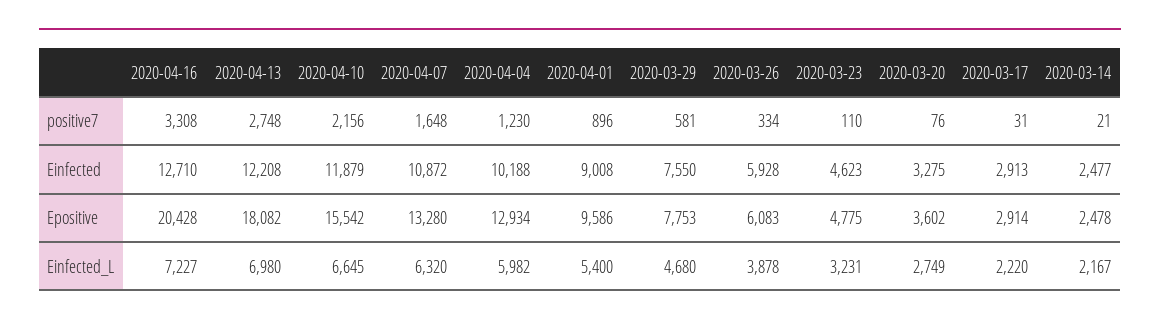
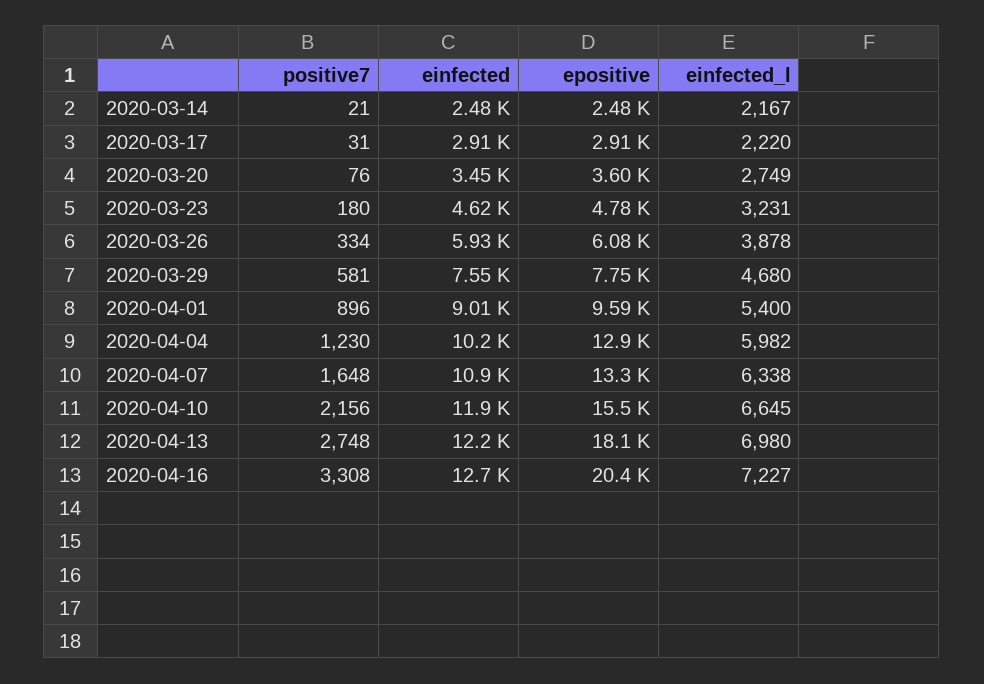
2020-03-23, positive7: 110 -> 180
2020-03-20, Einfected: 3275 -> 3450
2020-04-07, Einfected_L: 6320 -> 6338

